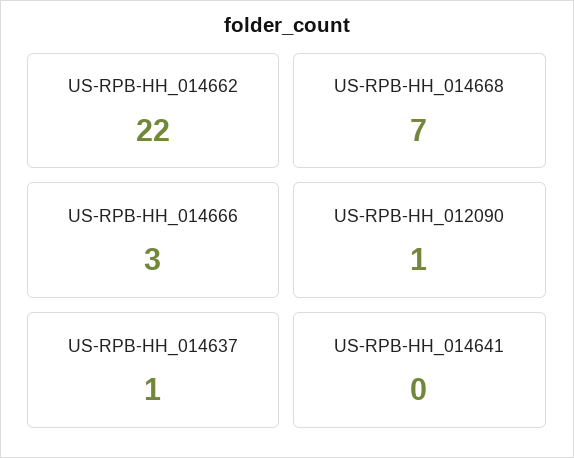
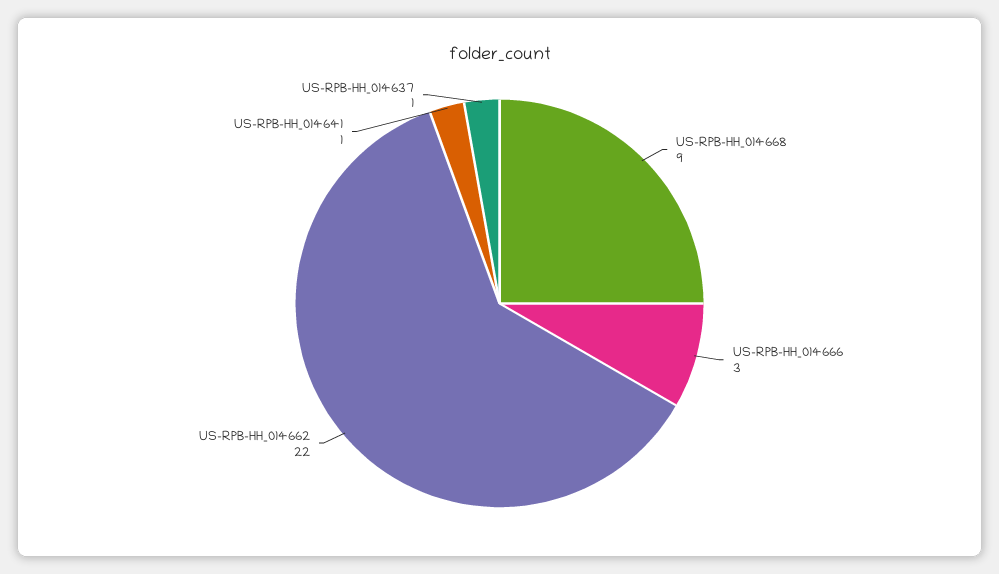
US-RPB-HH_014668: 7 -> 9
US-RPB-HH_012090: 1 -> none
US-RPB-HH_014641: 0 -> 1

